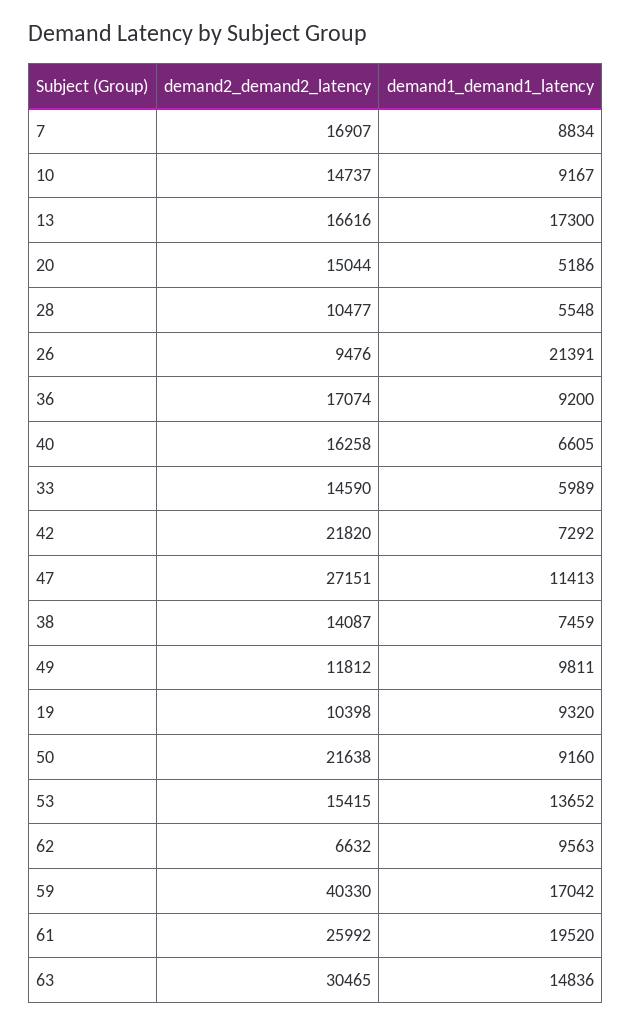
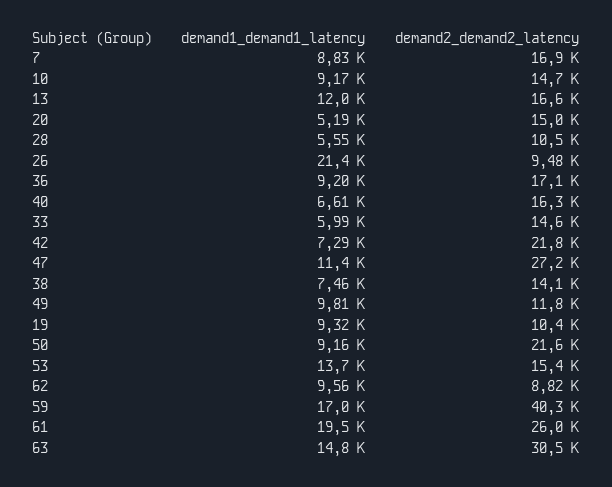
demand1_demand1_latency, 13: 17300 -> 12000
demand2_demand2_latency, 62: 6632 -> 8820

